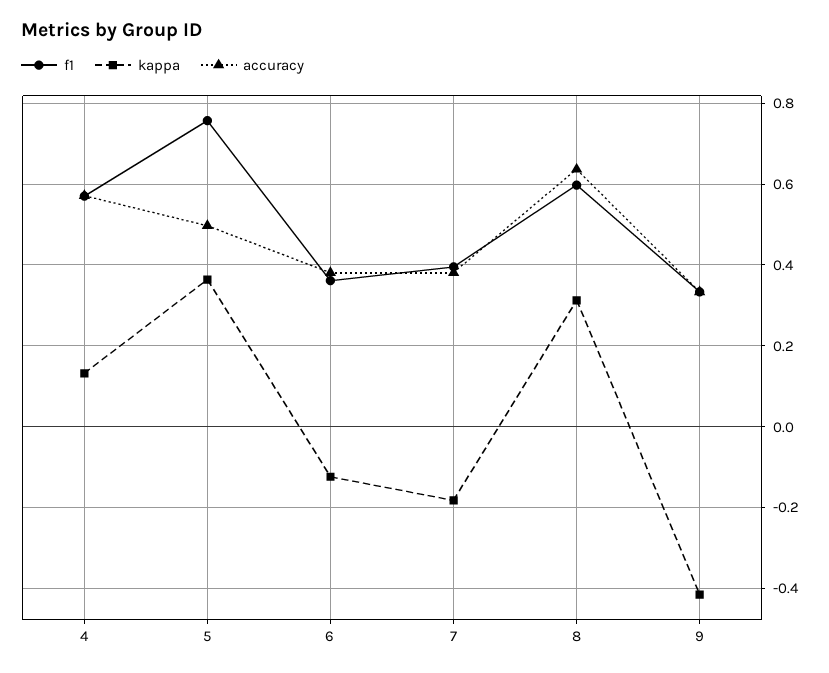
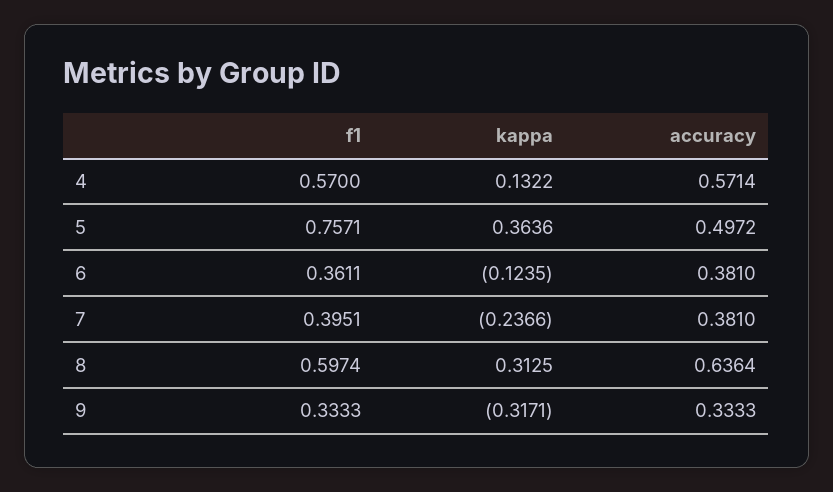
kappa, 7: -0.18 -> -0.2366
kappa, 9: -0.42 -> -0.3171

